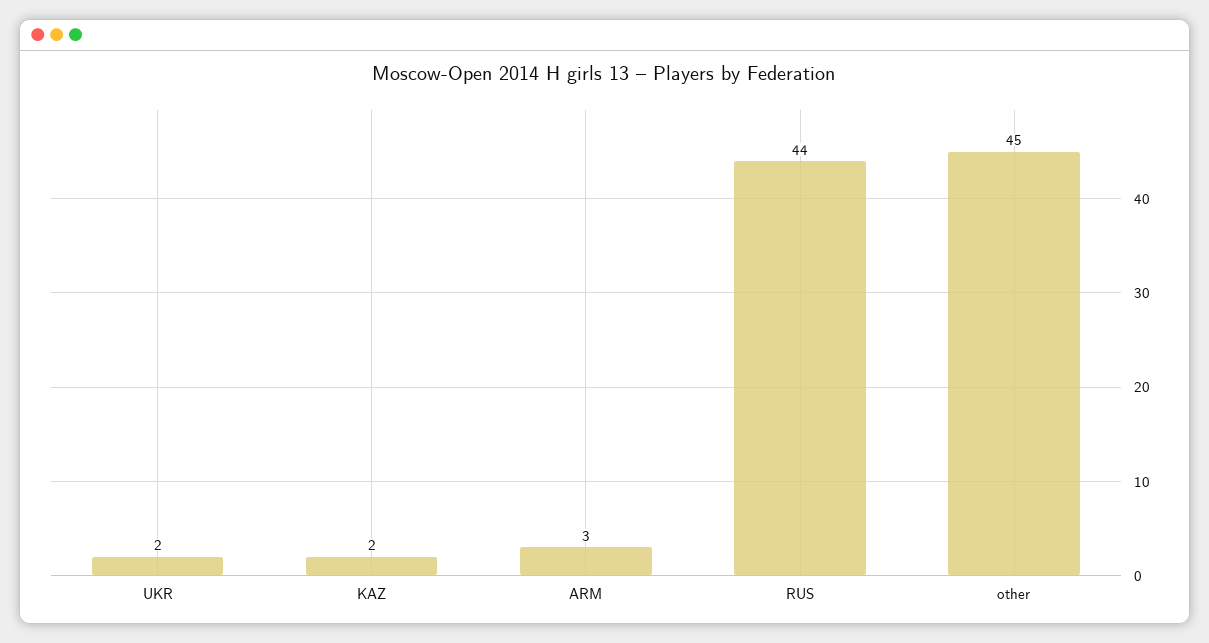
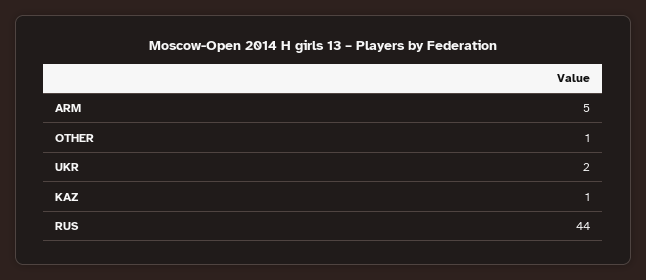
KAZ: 2 -> 1
ARM: 3 -> 5
other: 45 -> 1

